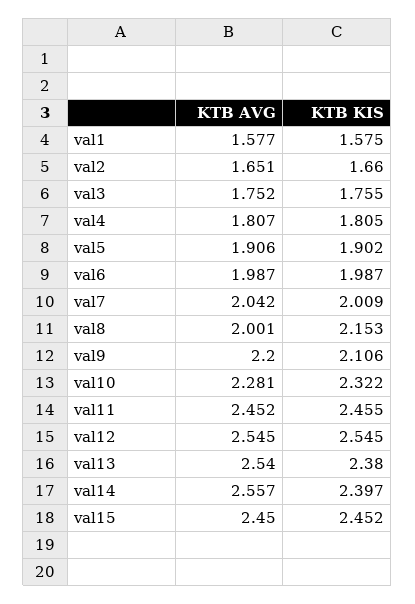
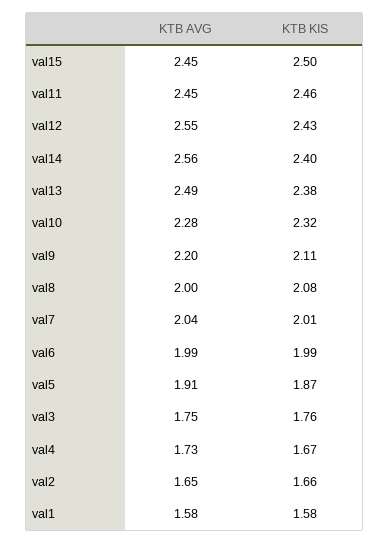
KTB AVG, val4: 1.807 -> 1.73
KTB KIS, val4: 1.805 -> 1.67
KTB KIS, val5: 1.902 -> 1.87
KTB KIS, val8: 2.153 -> 2.08
KTB KIS, val12: 2.545 -> 2.43
KTB AVG, val13: 2.54 -> 2.49
KTB KIS, val15: 2.452 -> 2.5

